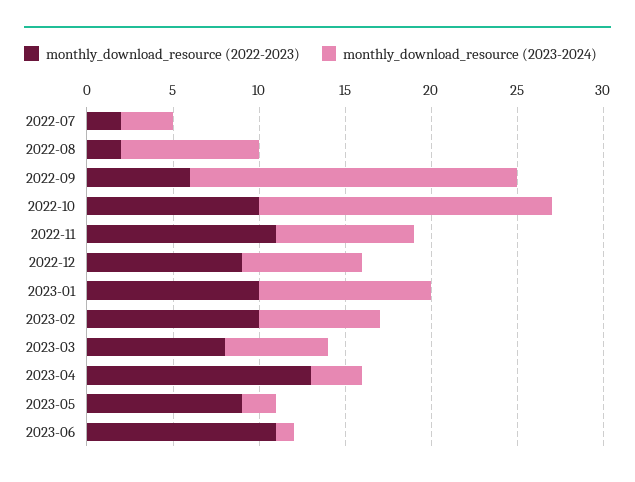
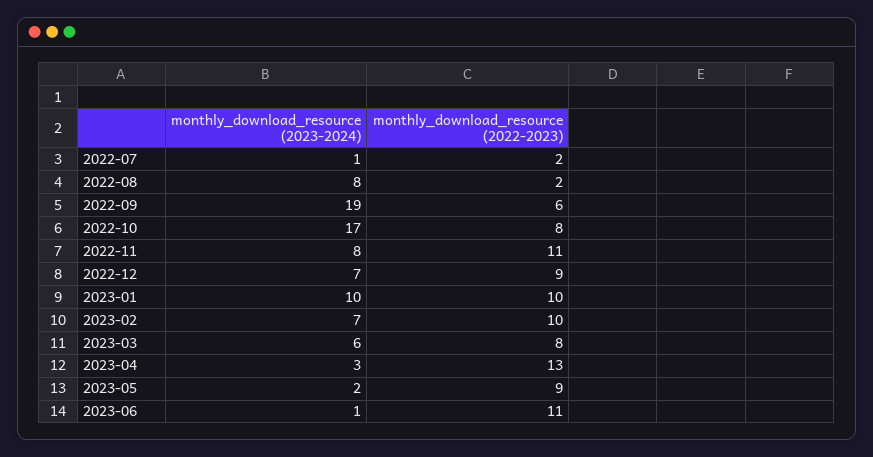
monthly_download_resource (2023-2024), 2022-07: 3 -> 1
monthly_download_resource (2022-2023), 2022-10: 10 -> 8

